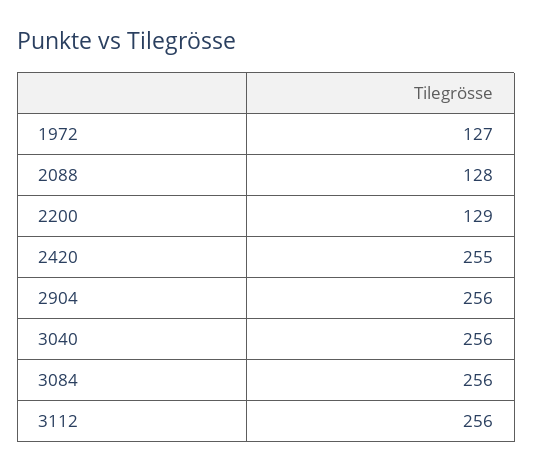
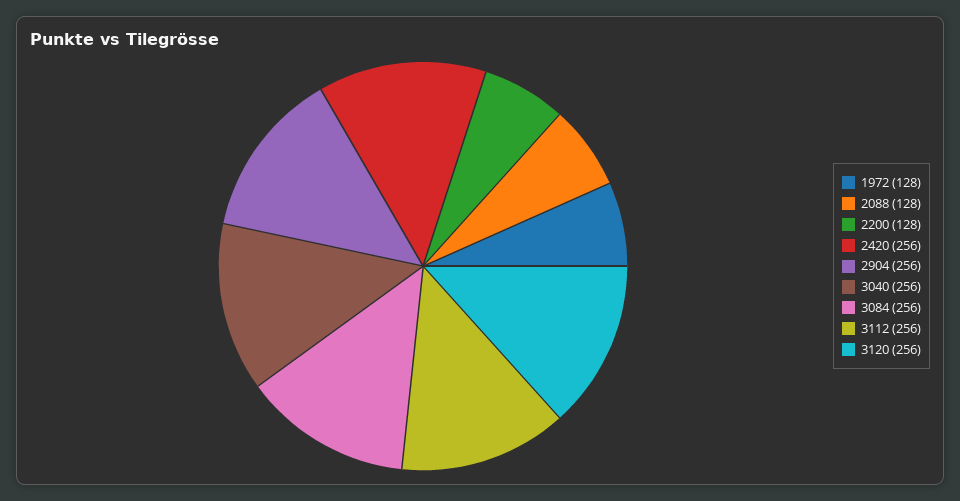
1972: 127 -> 128
2200: 129 -> 128
2420: 255 -> 256
3120: none -> 256

